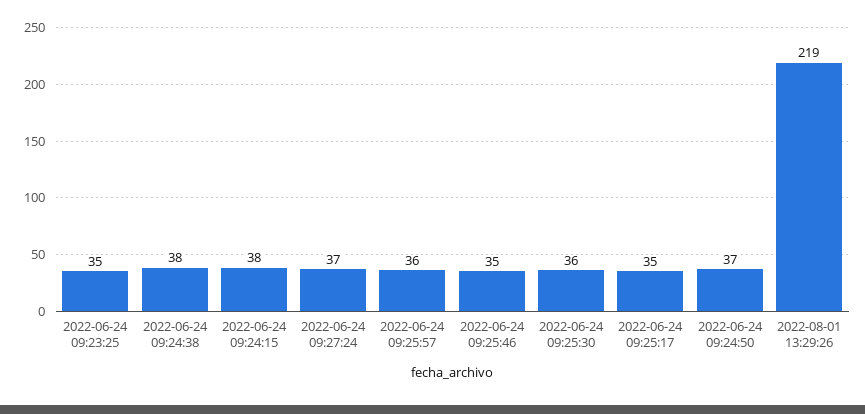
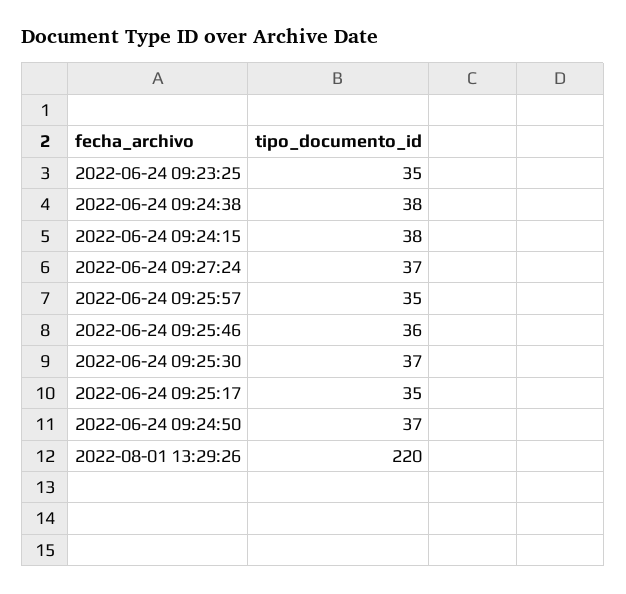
2022-06-24 09:25:57: 36 -> 35
2022-06-24 09:25:46: 35 -> 36
2022-06-24 09:25:30: 36 -> 37
2022-08-01 13:29:26: 219 -> 220

